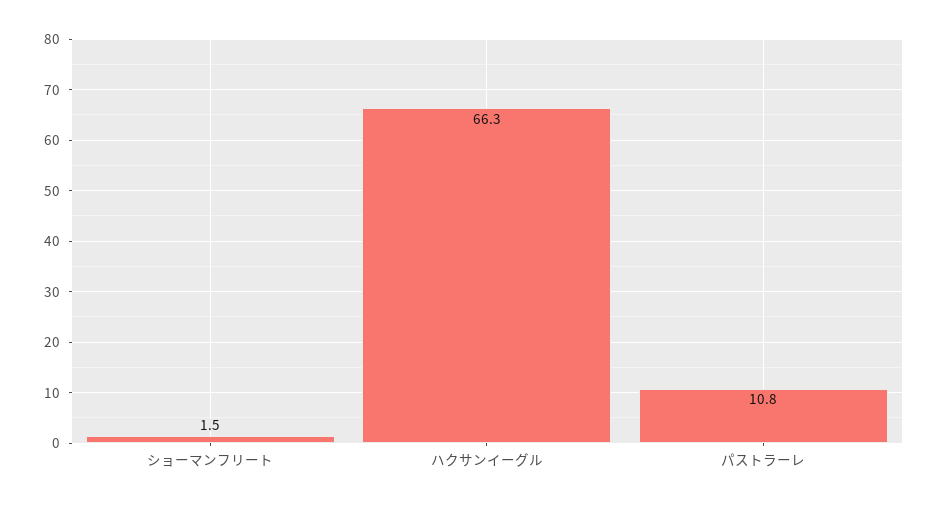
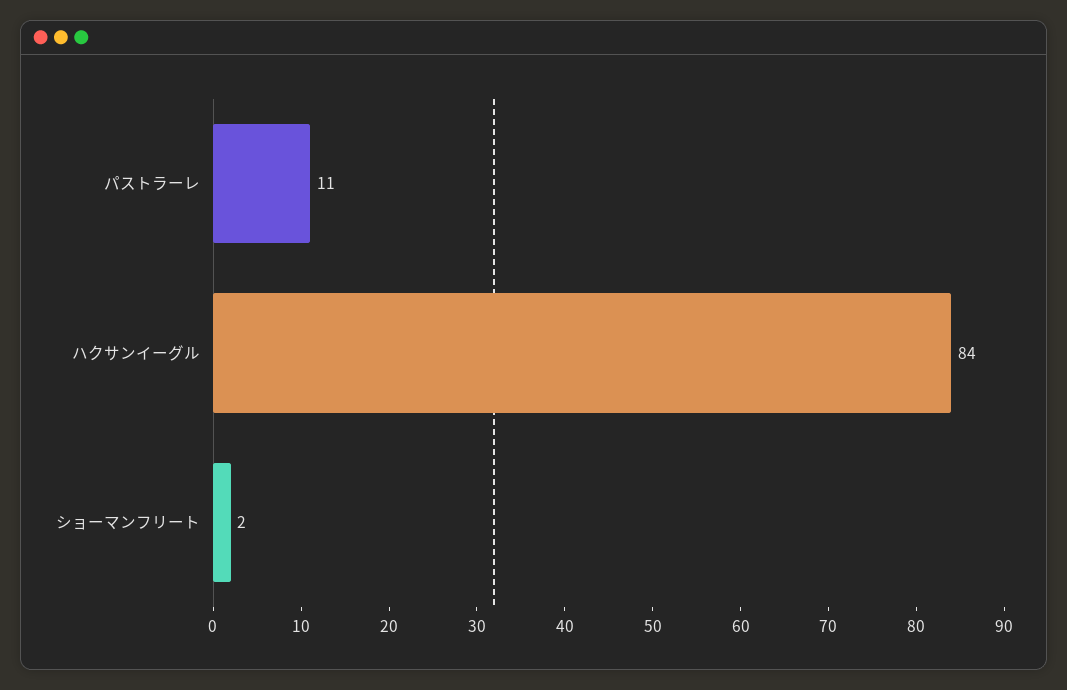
ハクサンイーグル: 66.3 -> 84

